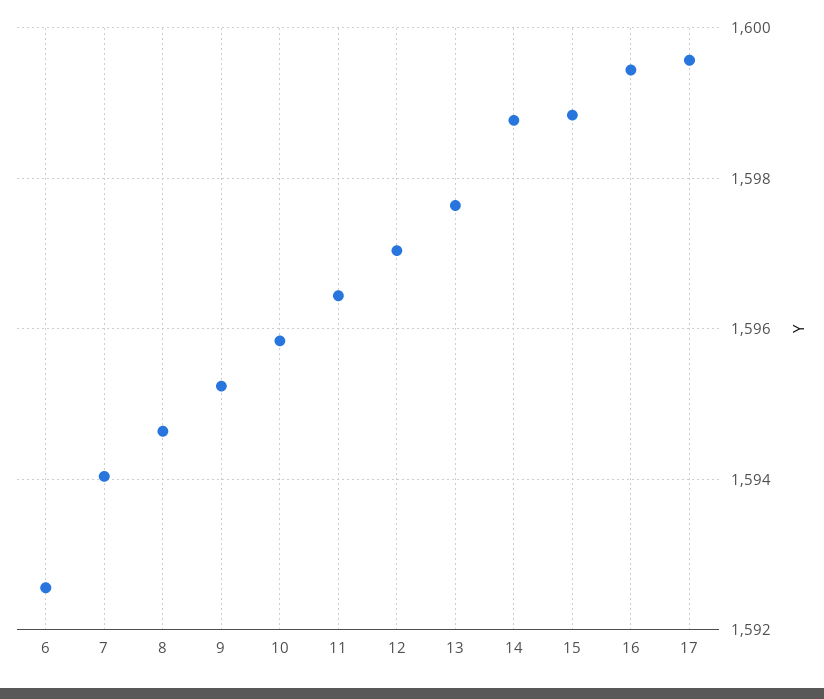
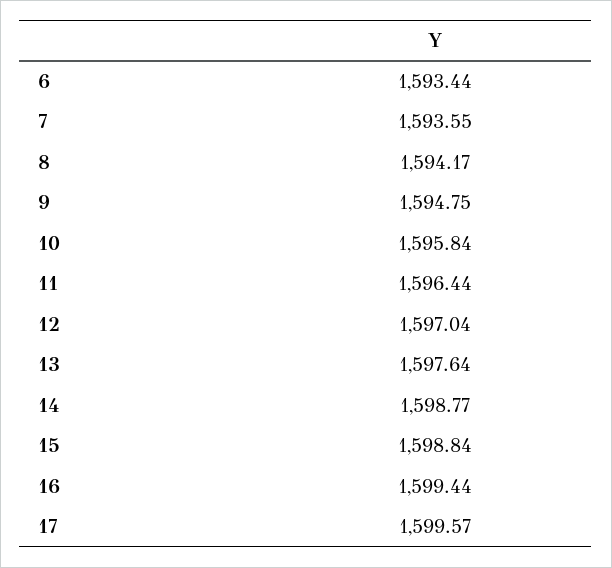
6: 1592.6 -> 1593.44
7: 1594 -> 1593.55
8: 1594.6 -> 1594.17
9: 1595.2 -> 1594.75

